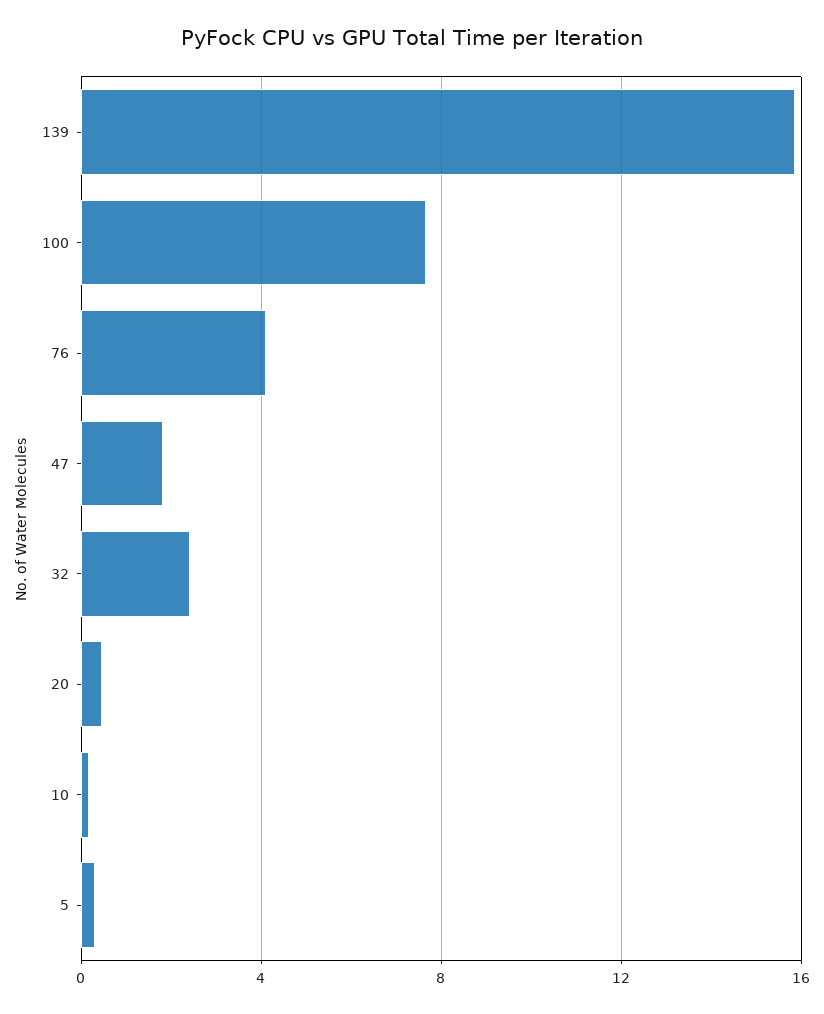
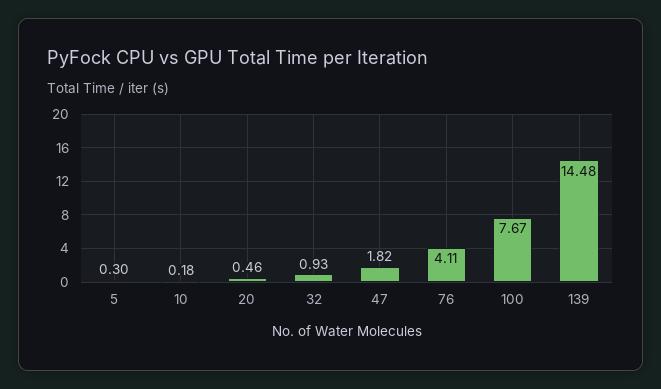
139: 16 -> 14.48
32: 2.5 -> 0.93

